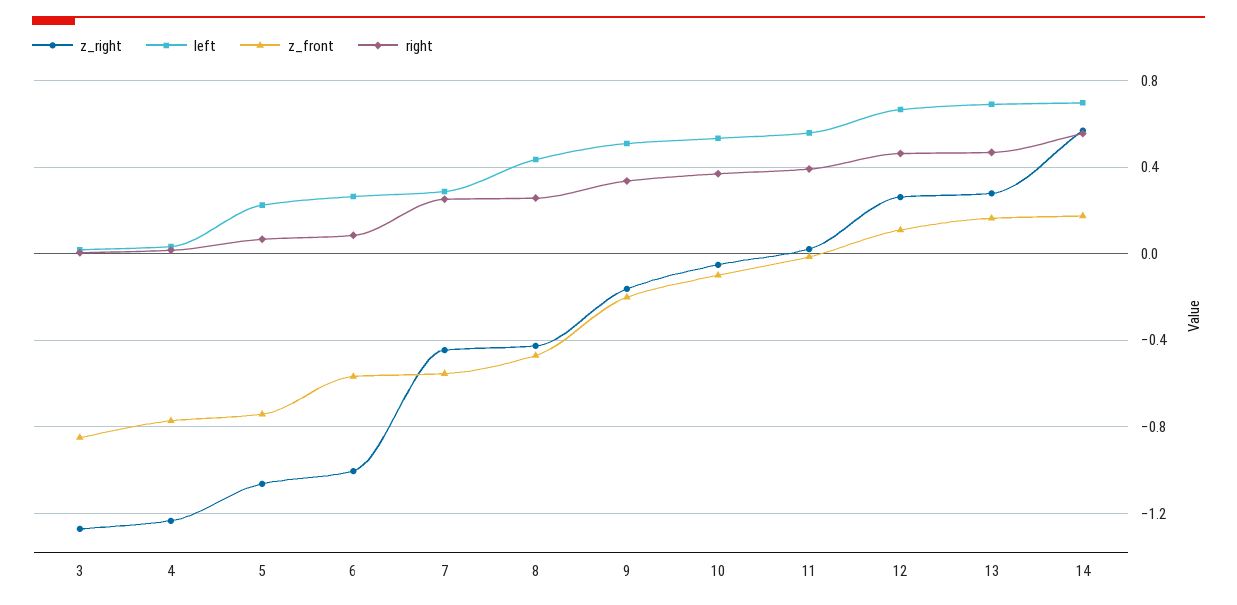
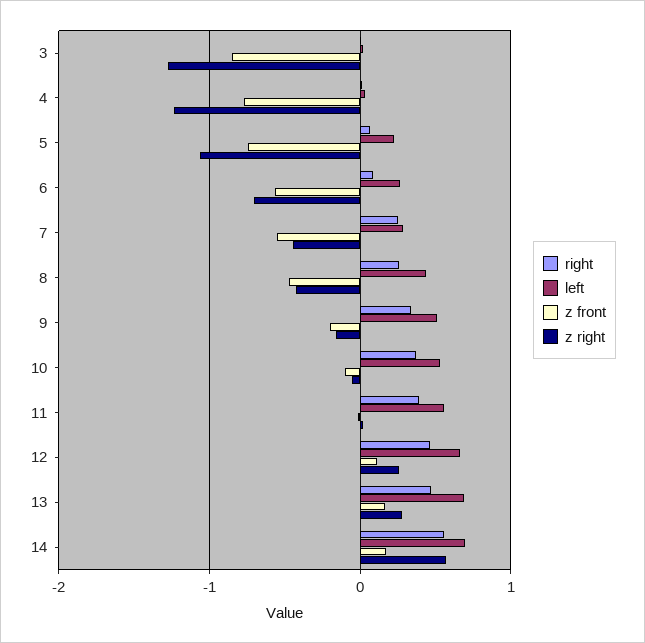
z_right, 6: -1 -> -0.7

